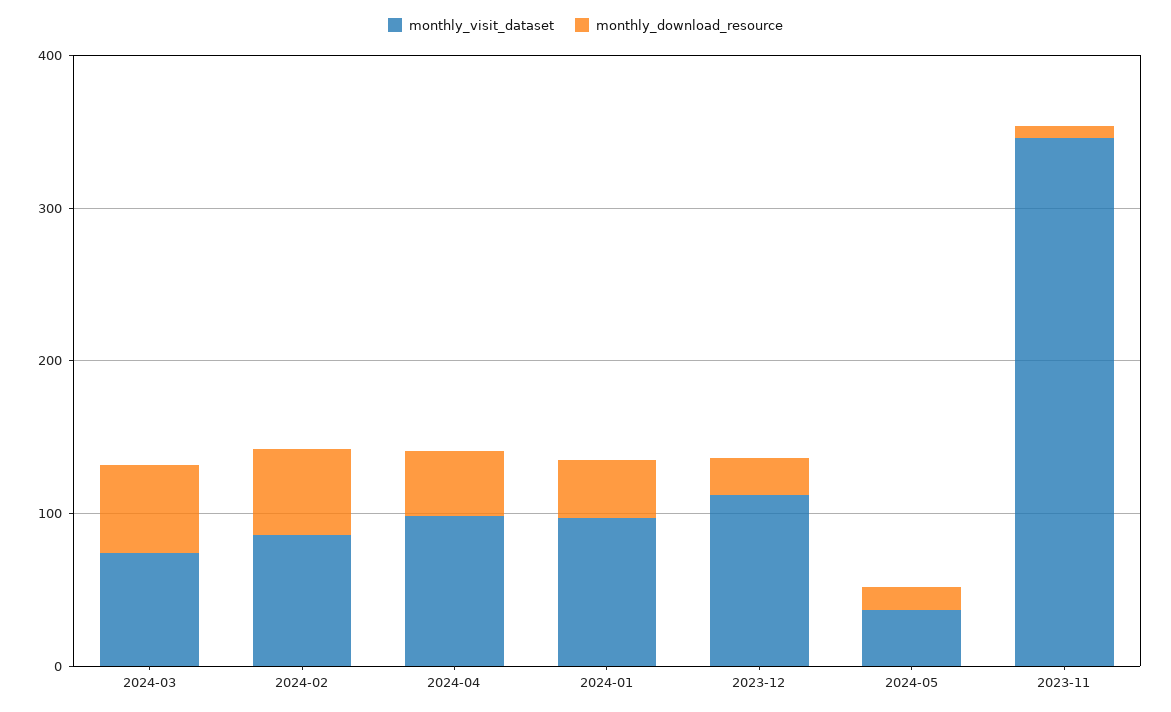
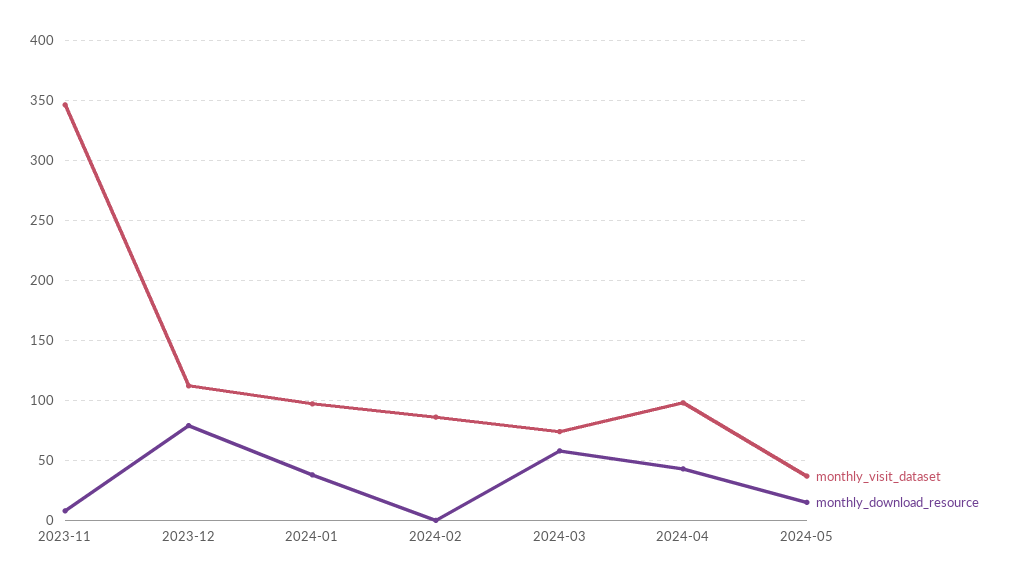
monthly_download_resource, 2024-02: 60 -> 0
monthly_download_resource, 2023-12: 20 -> 80

